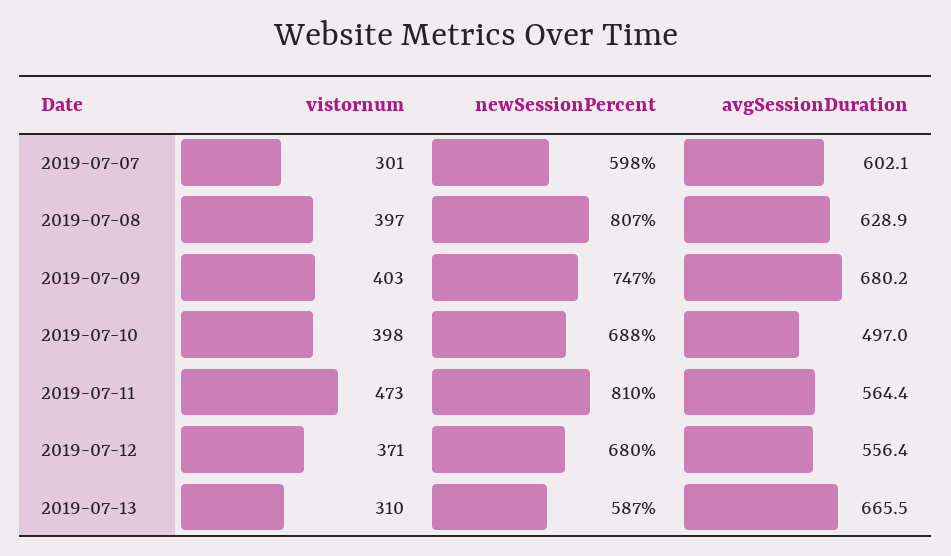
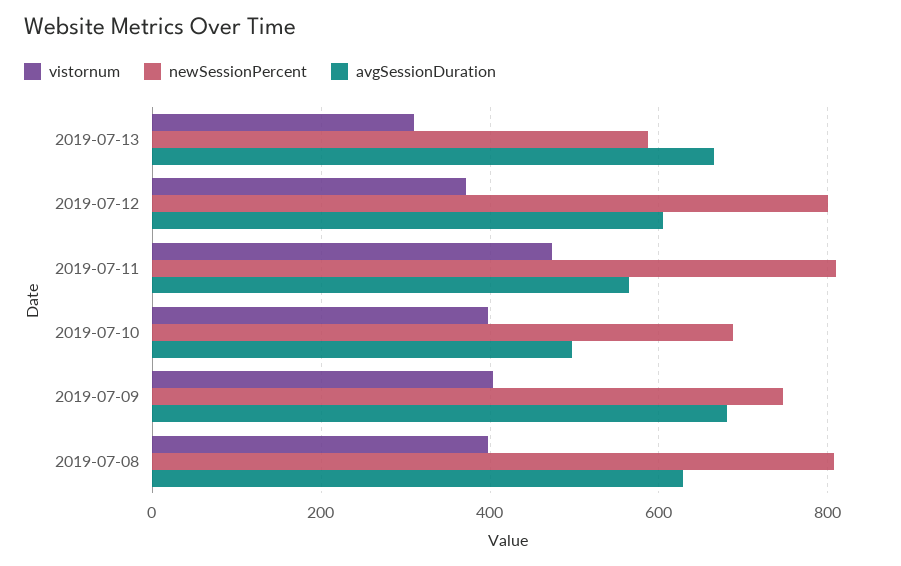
vistornum, 2019-07-07: 301 -> none
newSessionPercent, 2019-07-07: 598 -> none
avgSessionDuration, 2019-07-07: 602.1 -> none
newSessionPercent, 2019-07-12: 680 -> 800
avgSessionDuration, 2019-07-12: 556.4 -> 600

